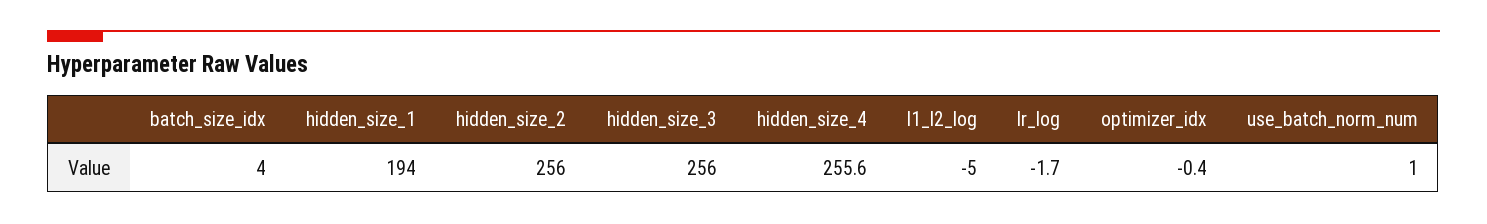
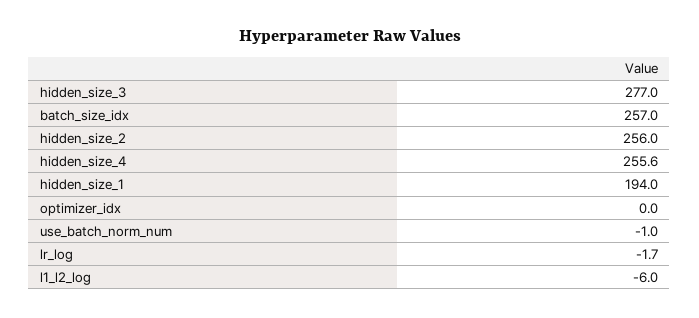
batch_size_idx: 4 -> 257
hidden_size_3: 256 -> 277
l1_l2_log: -5 -> -6
optimizer_idx: -0.4 -> 0
use_batch_norm_num: 1 -> -1

